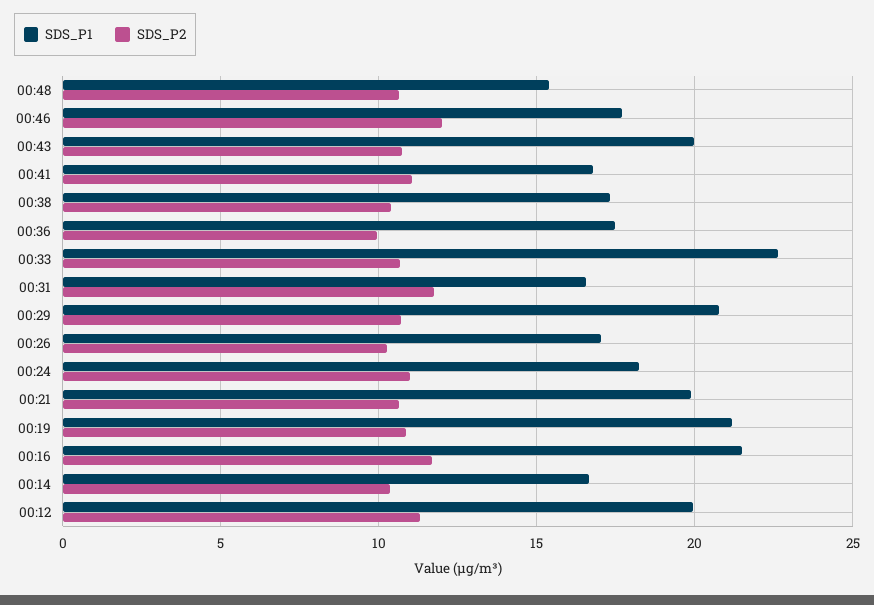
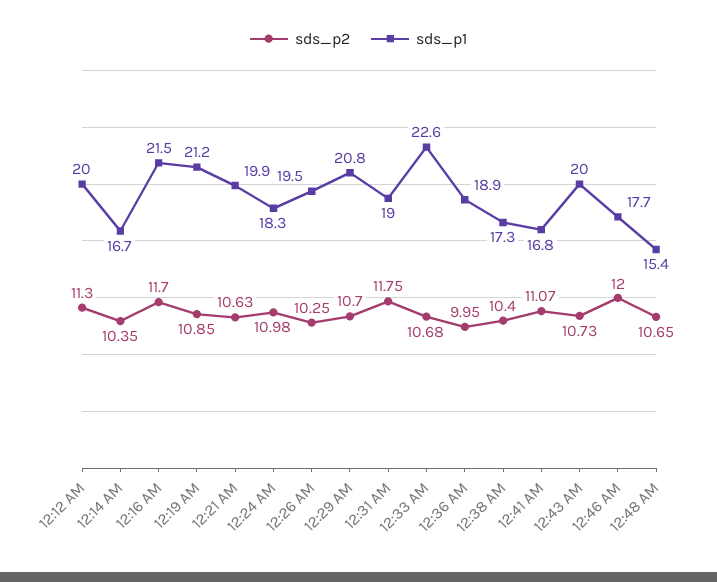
SDS_P1, 00:36: 17.5 -> 18.9
SDS_P1, 00:31: 16.5 -> 19
SDS_P1, 00:26: 17 -> 19.5

